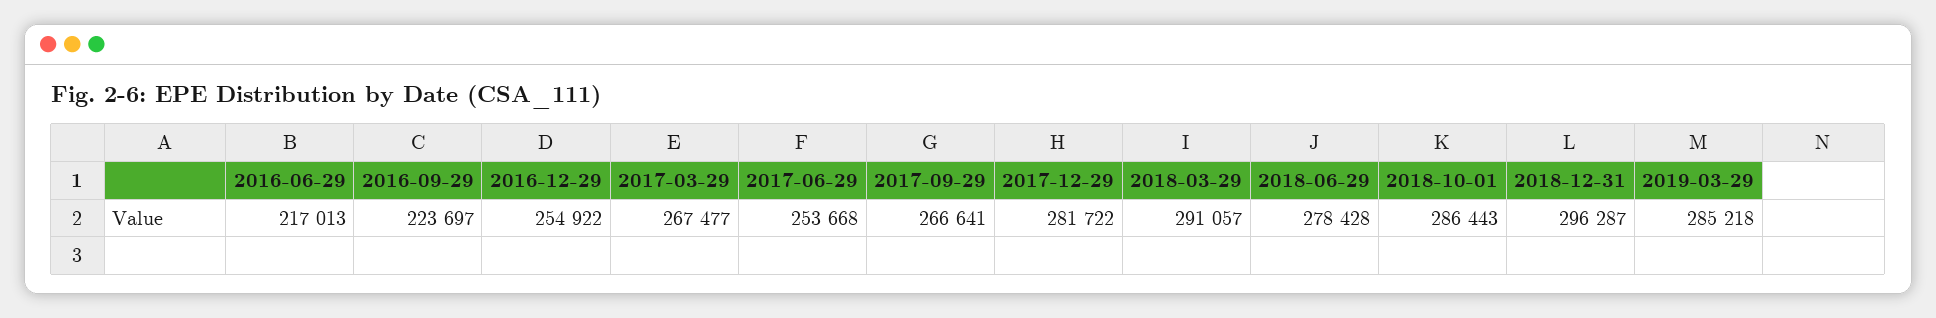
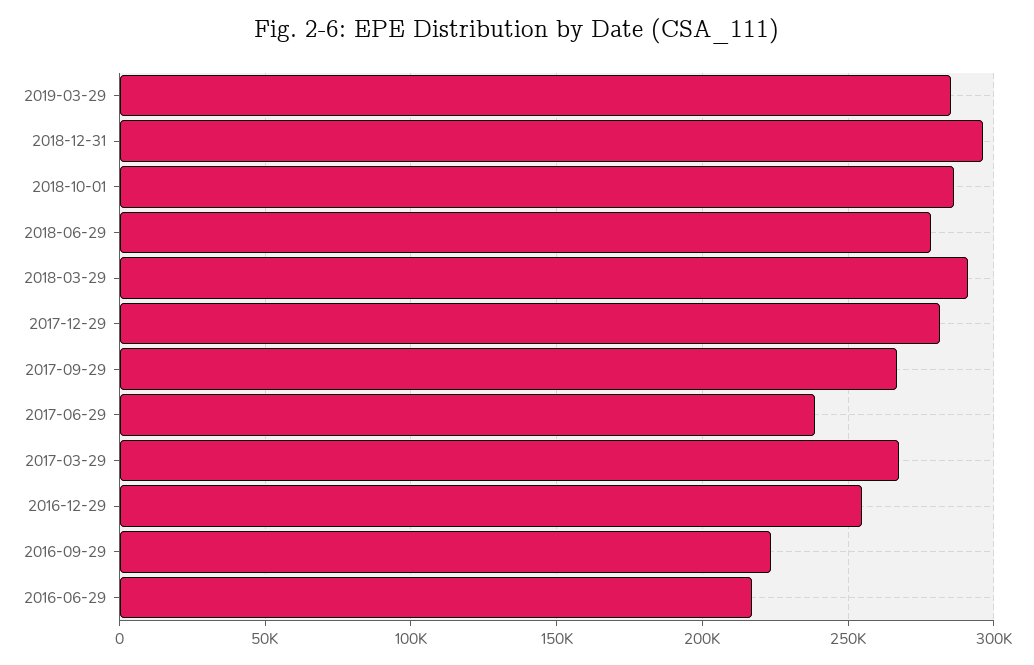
2017-06-29: 253668 -> 240000

